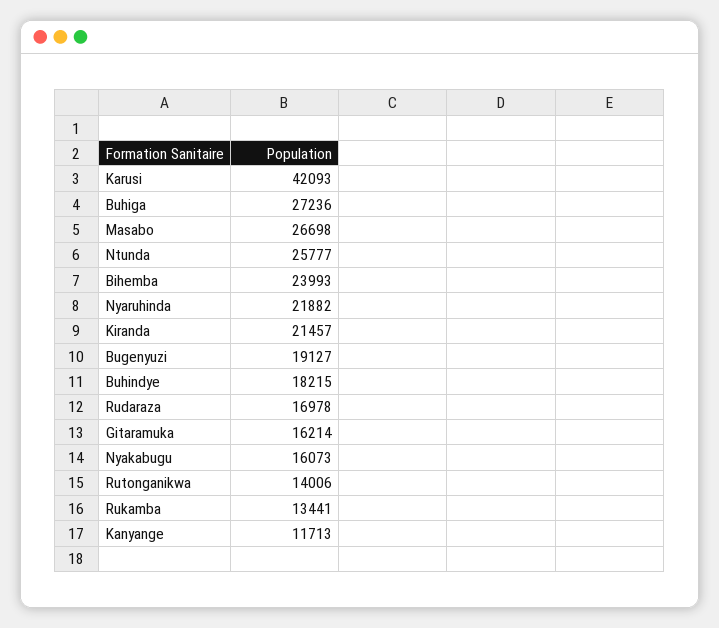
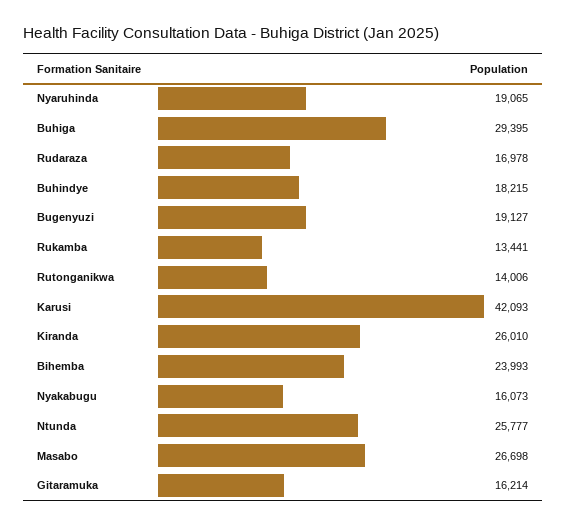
Buhiga: 27236 -> 29395
Nyaruhinda: 21882 -> 19065
Kiranda: 21457 -> 26010
Kanyange: 11713 -> none

